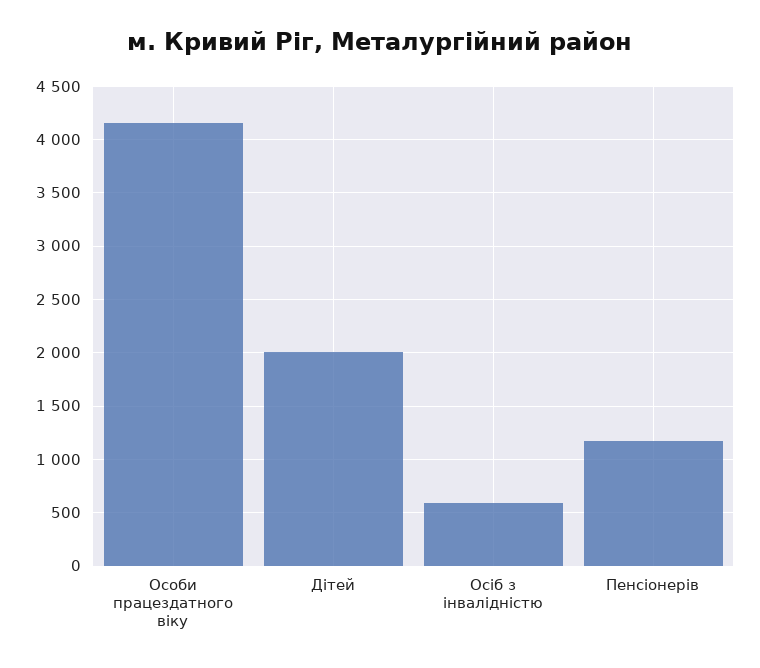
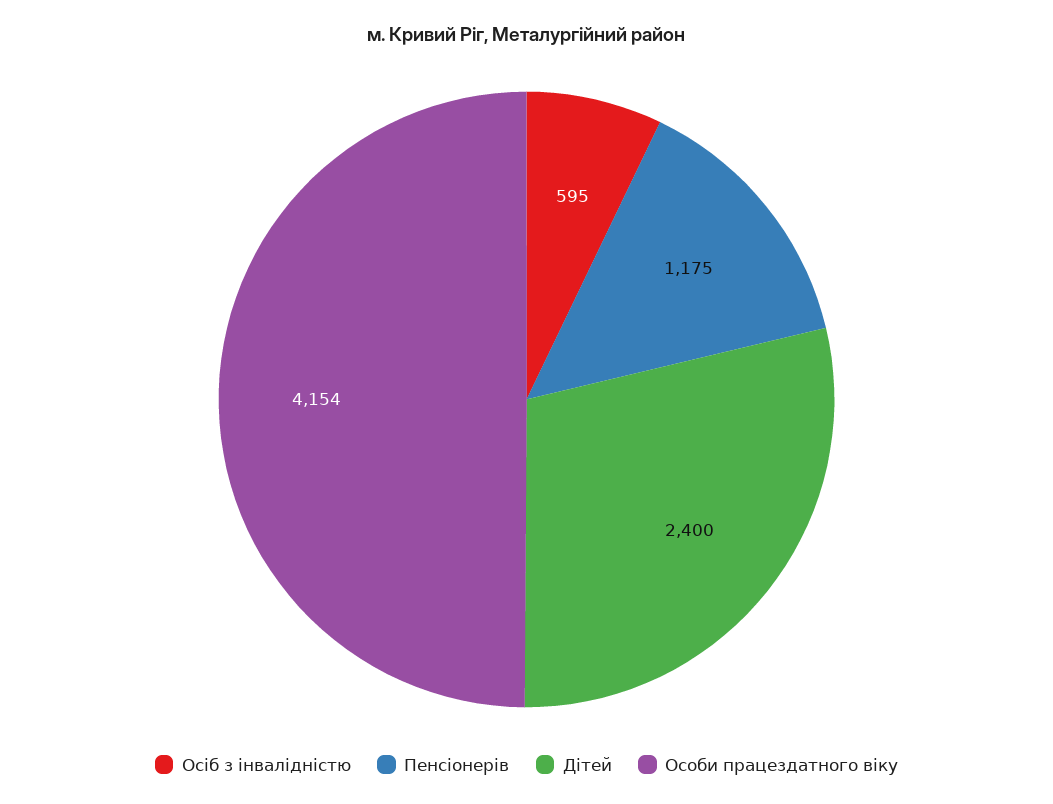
Дітей: 2000 -> 2400

